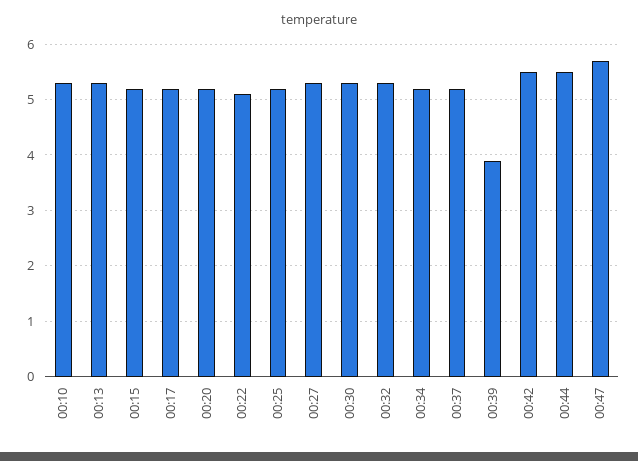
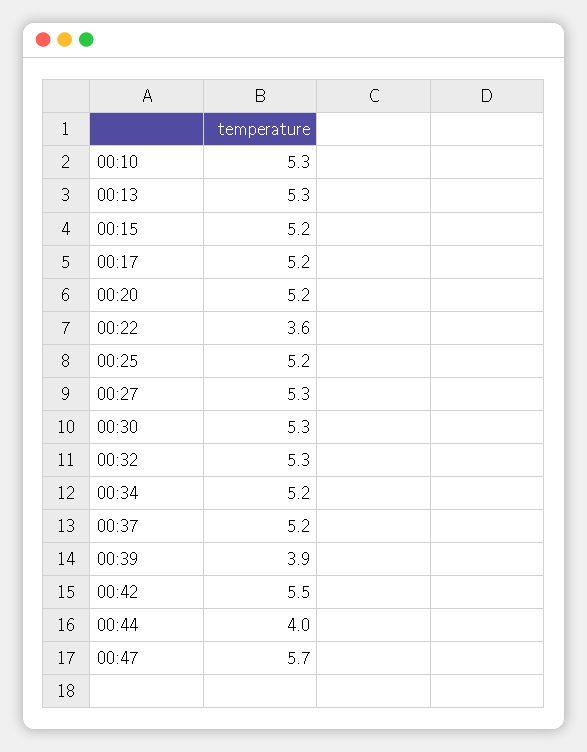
00:22: 5 -> 3.6
00:44: 5.5 -> 4

